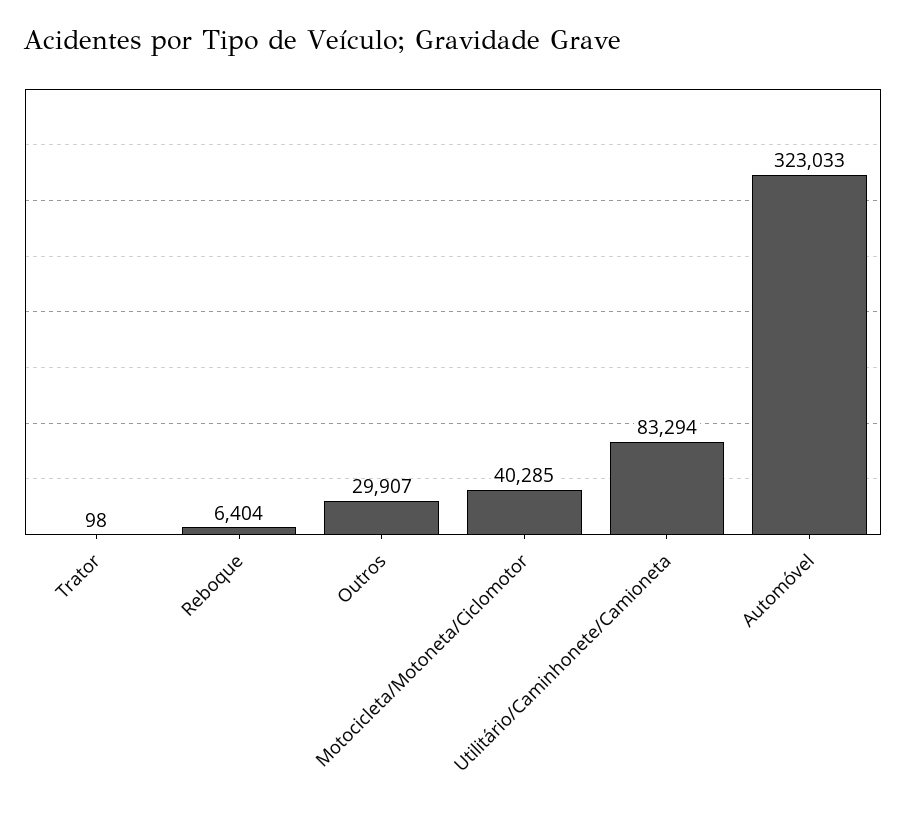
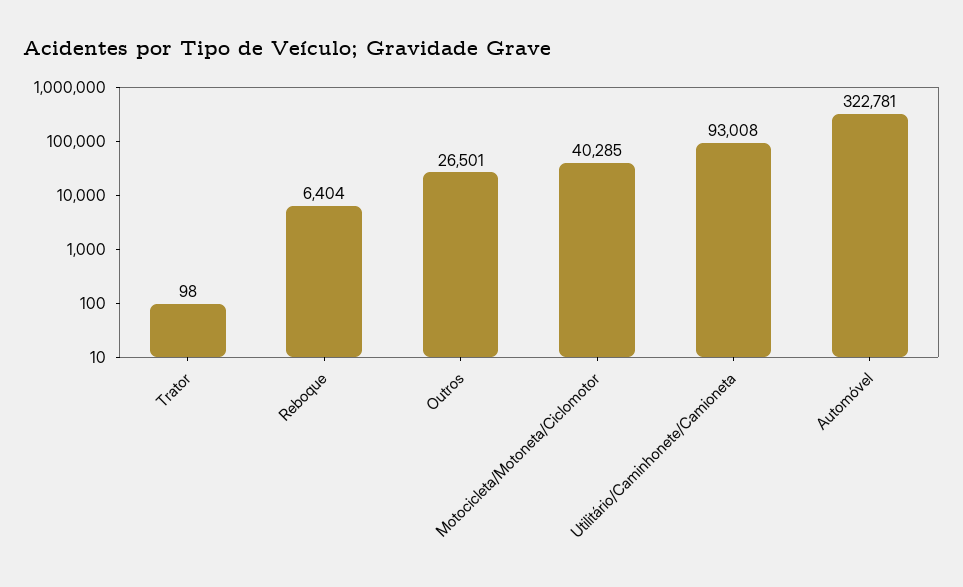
Outros: 29907 -> 26501
Utilitário/Caminhonete/Camioneta: 83294 -> 93008
Automóvel: 323033 -> 322781

